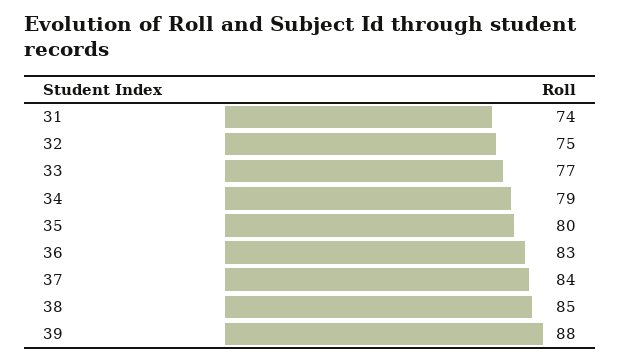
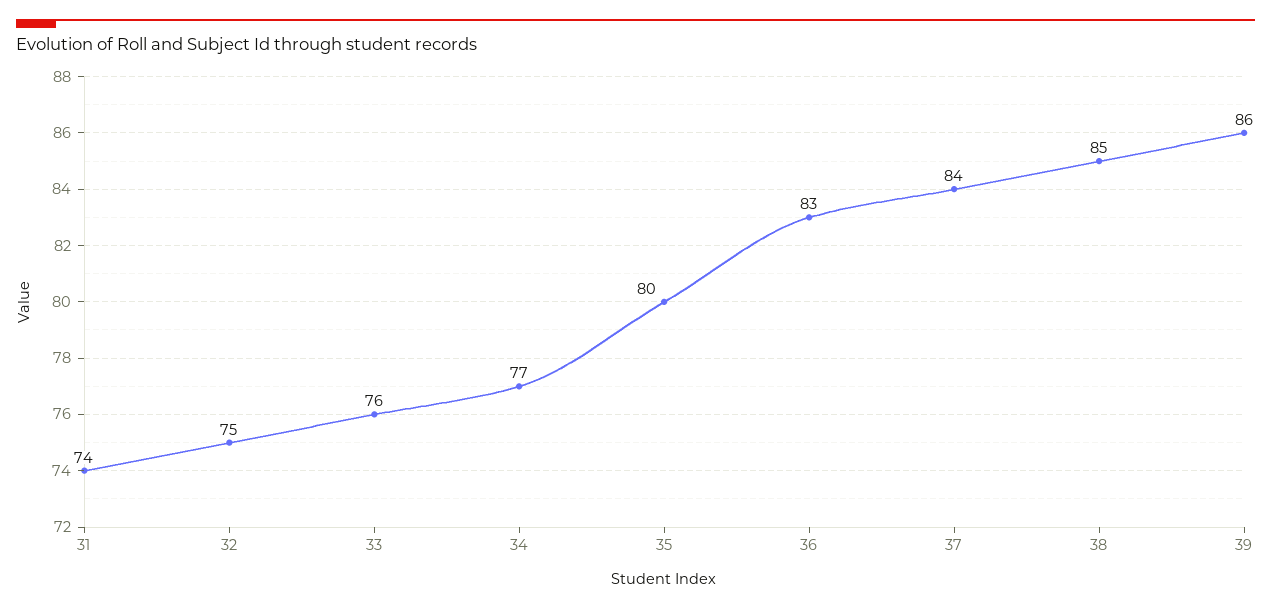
33: 77 -> 76
34: 79 -> 77
39: 88 -> 86

